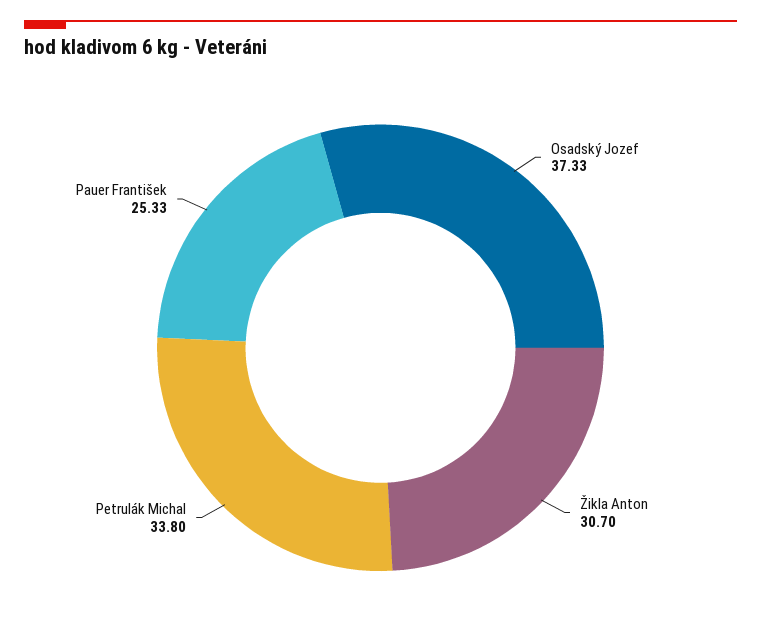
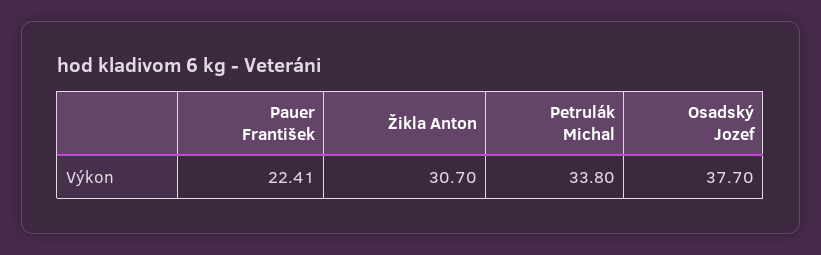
Osadský Jozef: 37.33 -> 37.7
Pauer František: 25.33 -> 22.41

